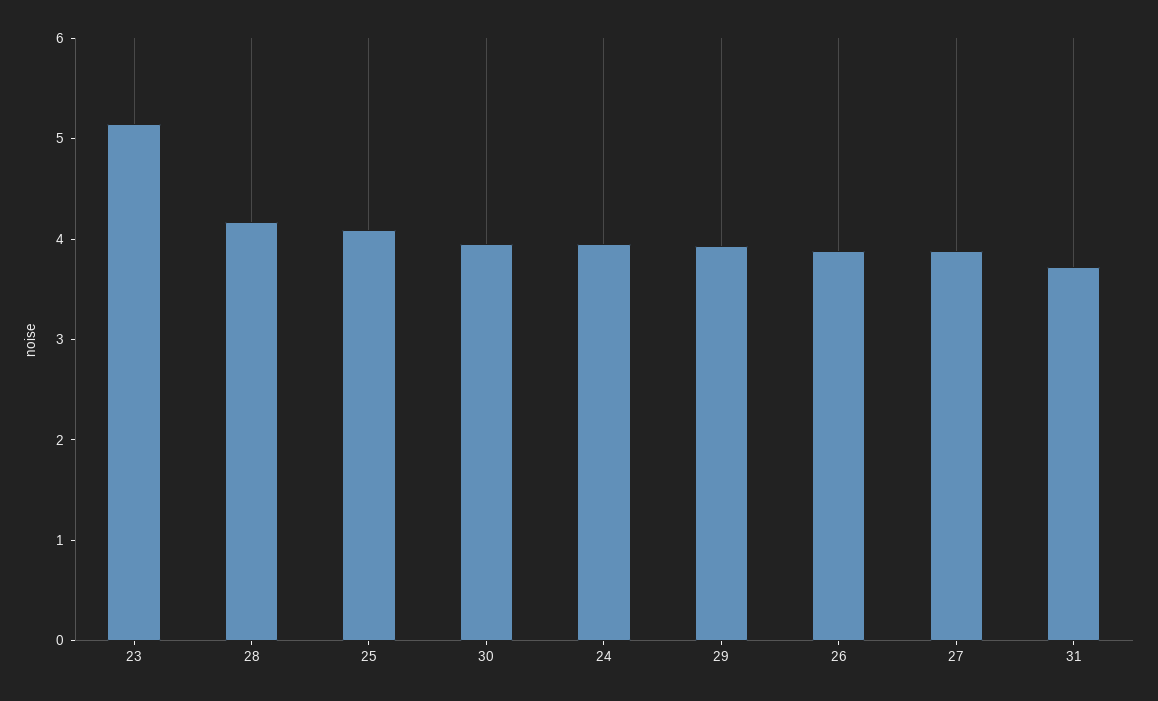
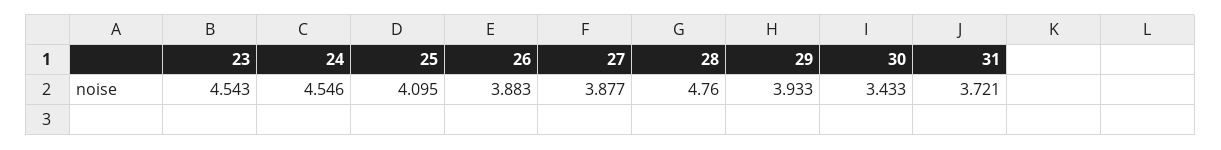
23: 5.2 -> 4.543
28: 4.2 -> 4.76
30: 4 -> 3.433
24: 4 -> 4.546

